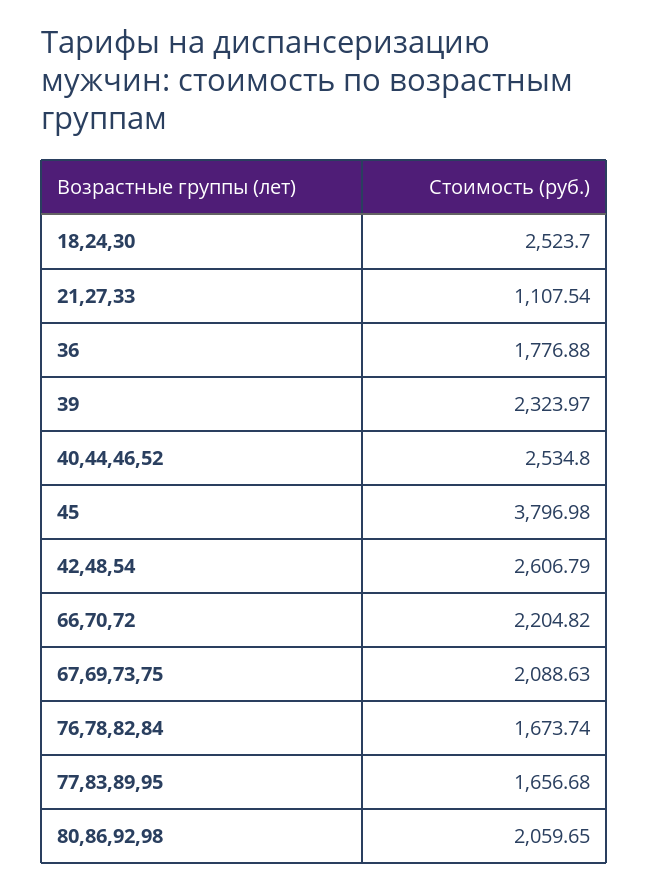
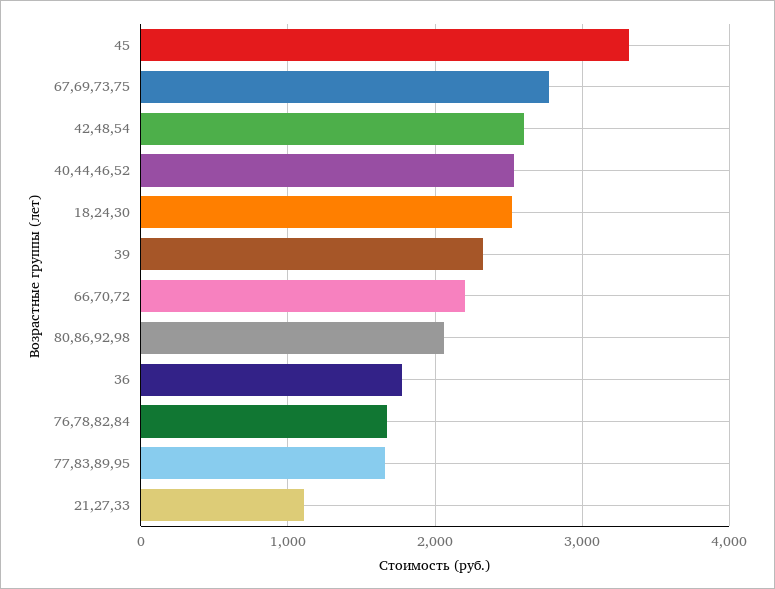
45: 3796.98 -> 3300
67,69,73,75: 2088.63 -> 2800

